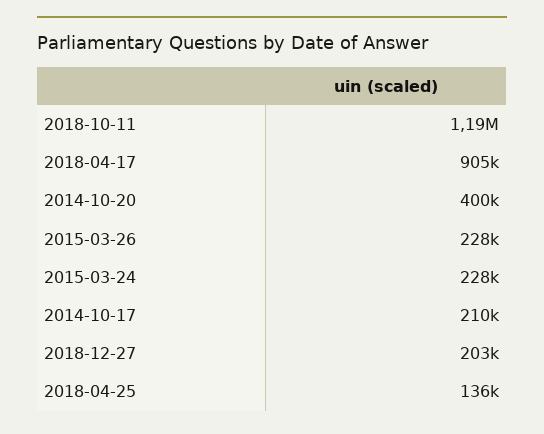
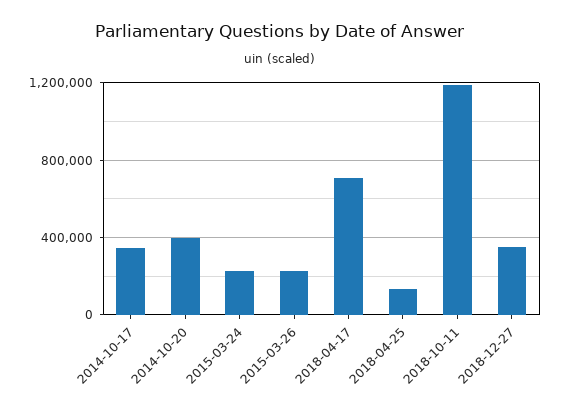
2018-04-17: 905000 -> 700000
2014-10-17: 210000 -> 350000
2018-12-27: 203000 -> 350000

